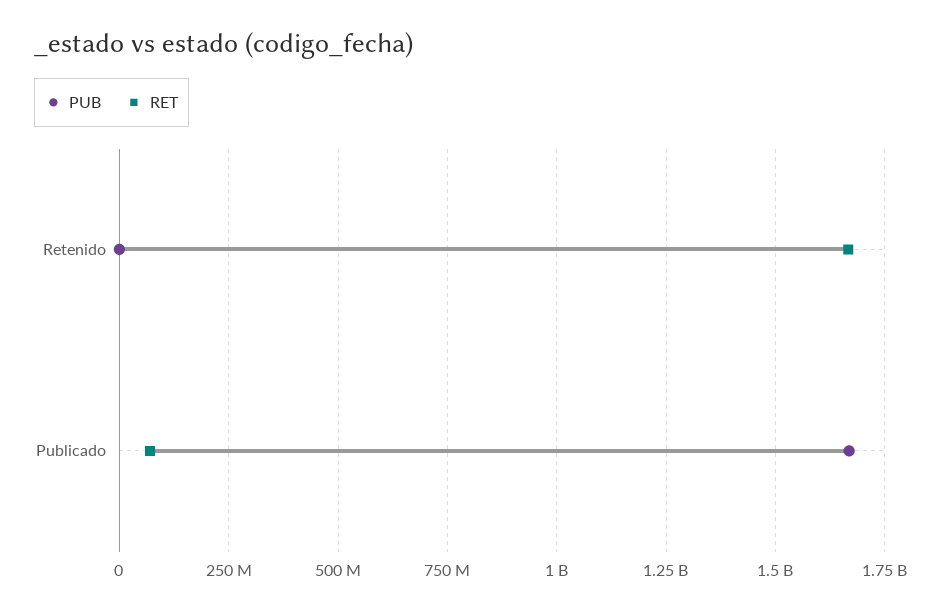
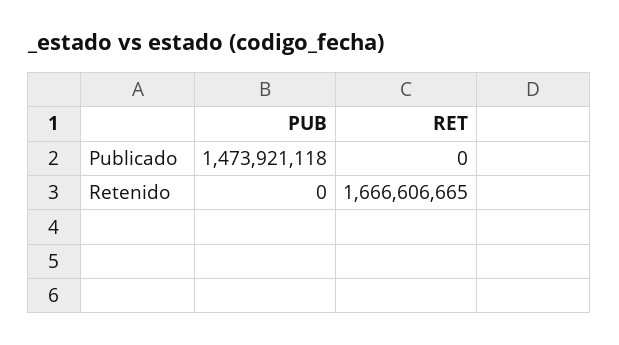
PUB, Publicado: 1675000000 -> 1473921118
RET, Publicado: 75000000 -> 0

